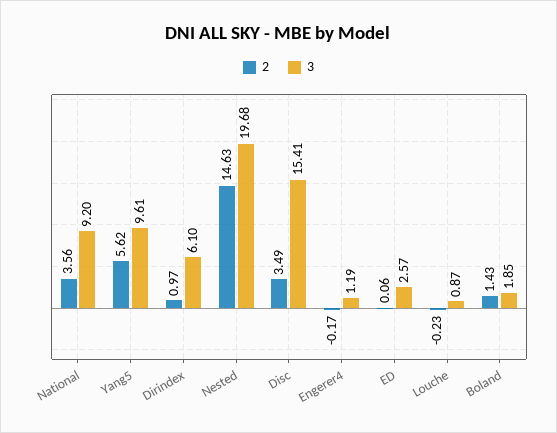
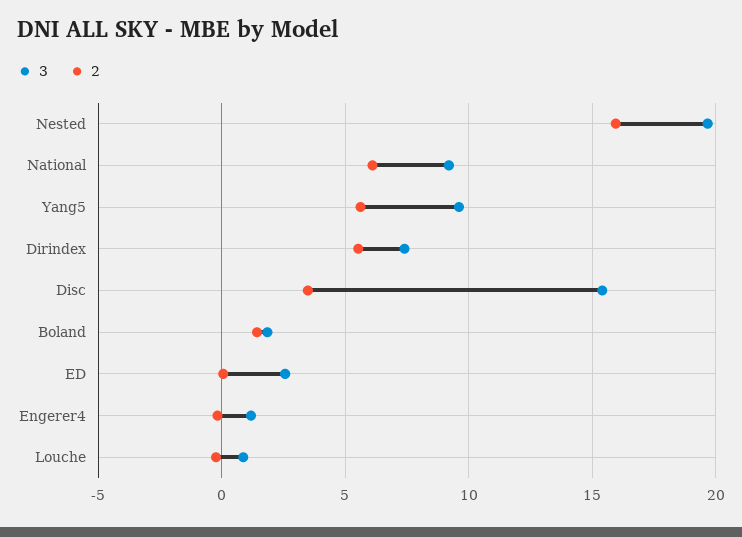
2, National: 3.56 -> 6
2, Dirindex: 0.97 -> 5.5
3, Dirindex: 6.1 -> 7.5
2, Nested: 14.63 -> 16

